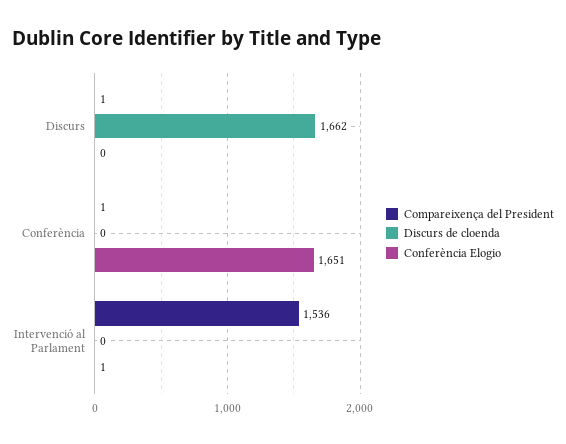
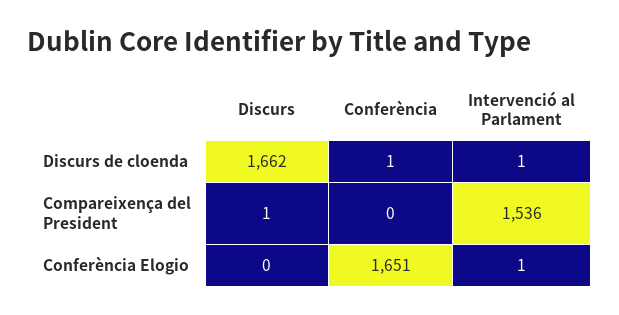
Compareixença del President, Conferència: 1 -> 0
Discurs de cloenda, Conferència: 0 -> 1
Discurs de cloenda, Intervenció al Parlament: 0 -> 1

